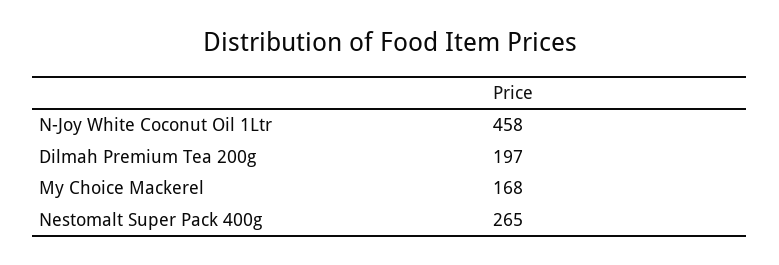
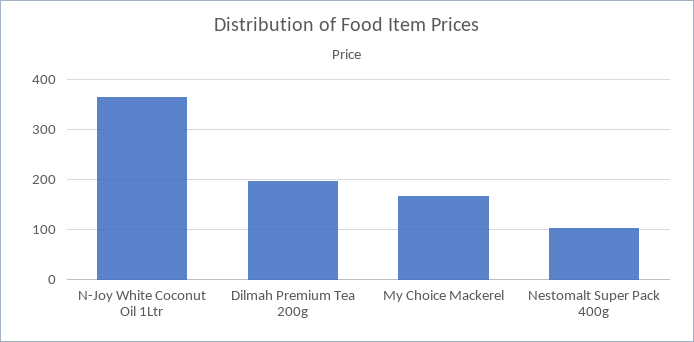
N-Joy White Coconut Oil 1Ltr: 458 -> 360
Nestomalt Super Pack 400g: 265 -> 100

